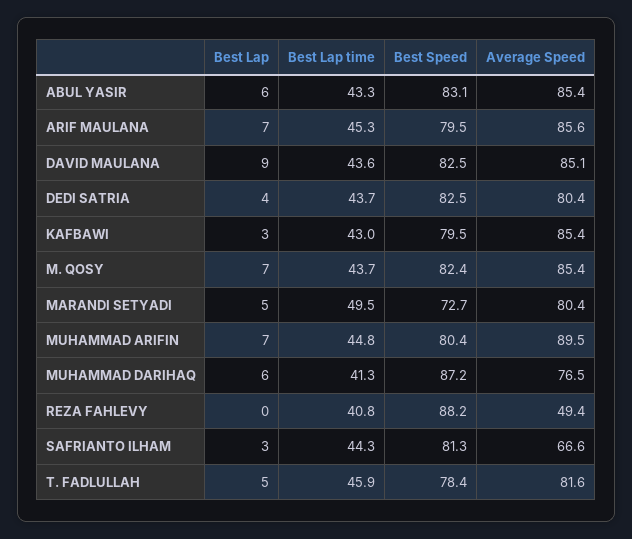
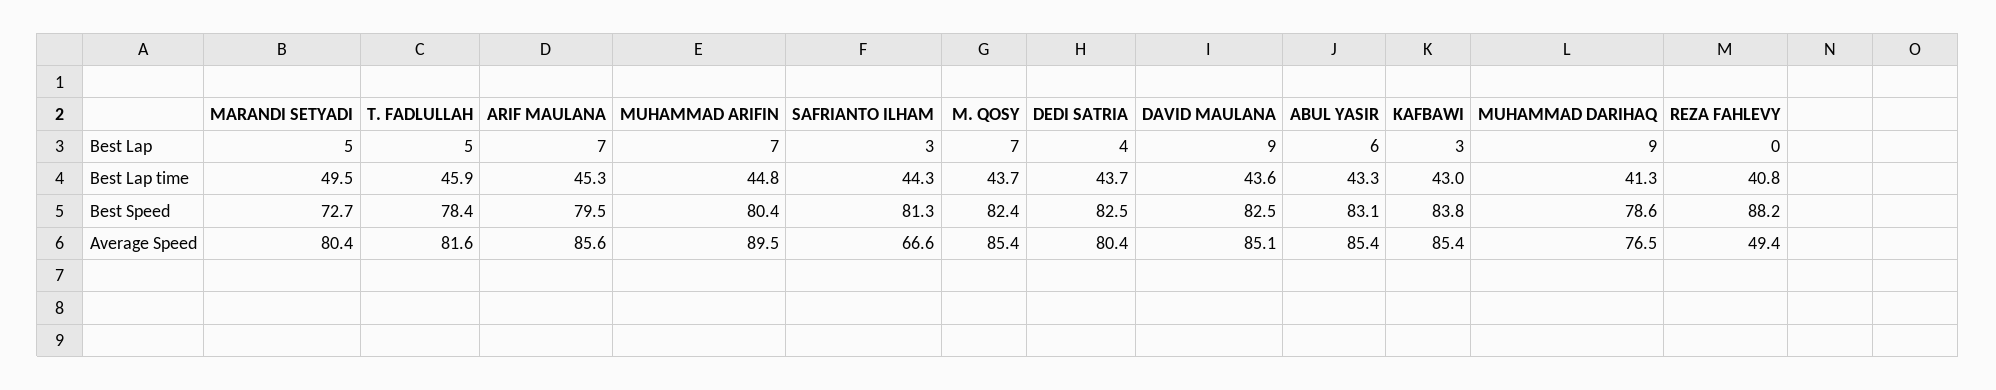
Best Speed, KAFBAWI: 79.5 -> 83.8
Best Lap, MUHAMMAD DARIHAQ: 6 -> 9
Best Speed, MUHAMMAD DARIHAQ: 87.2 -> 78.6

